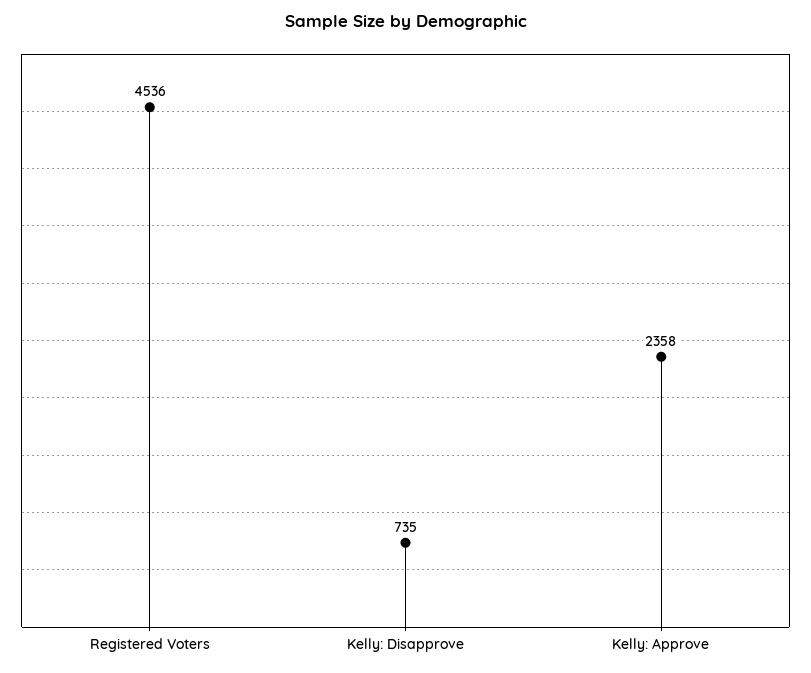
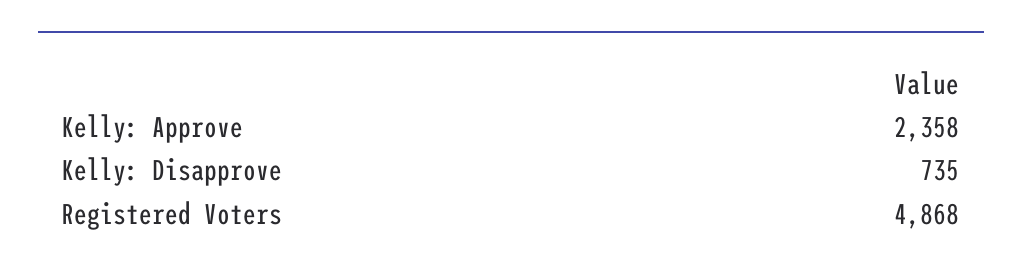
Registered Voters: 4536 -> 4868

